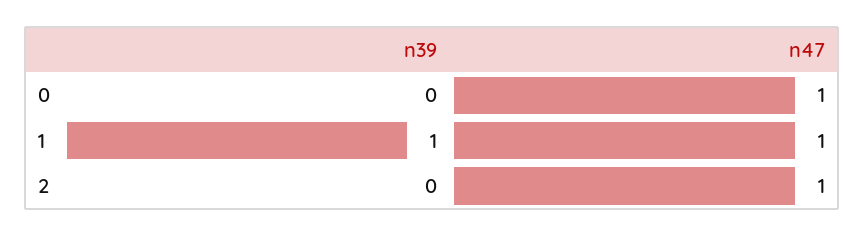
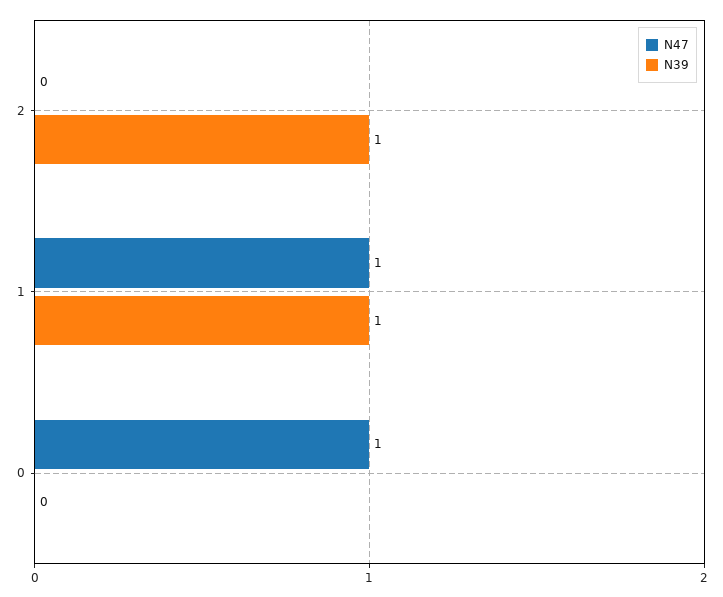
n39, 2: 0 -> 1
n47, 2: 1 -> 0

